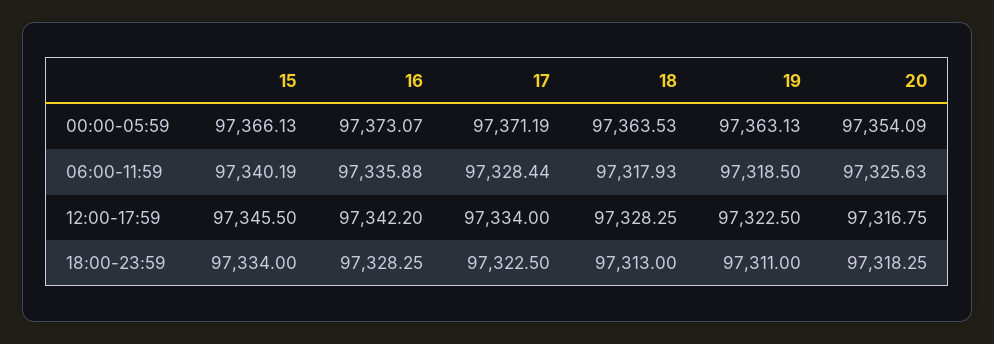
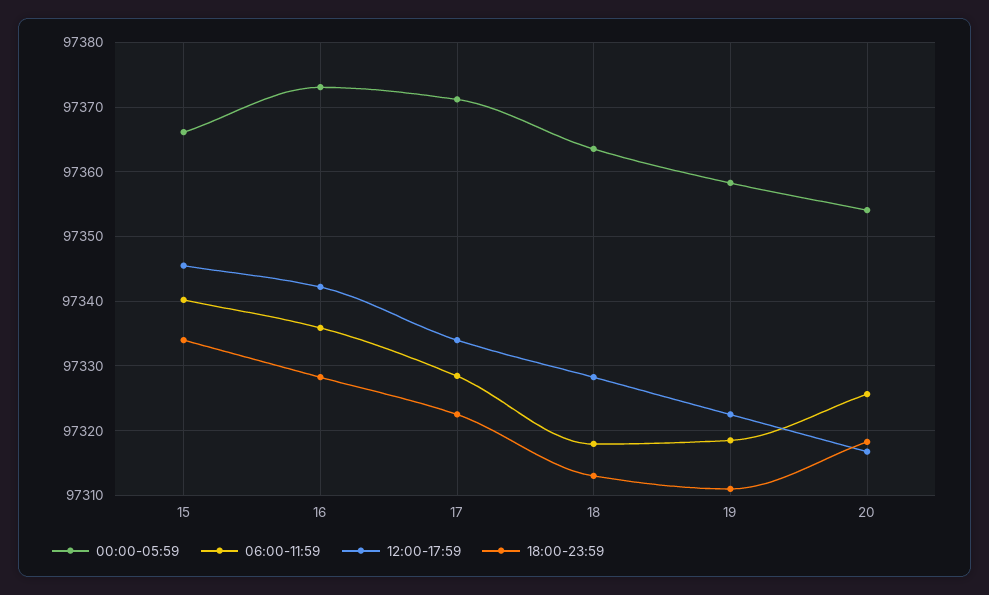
00:00-05:59, 19: 97363.13 -> 97358

